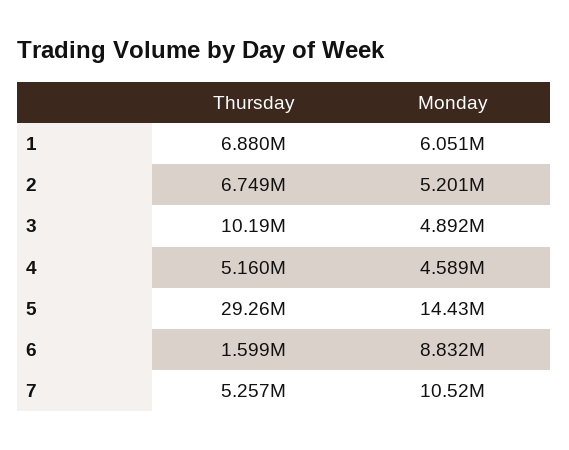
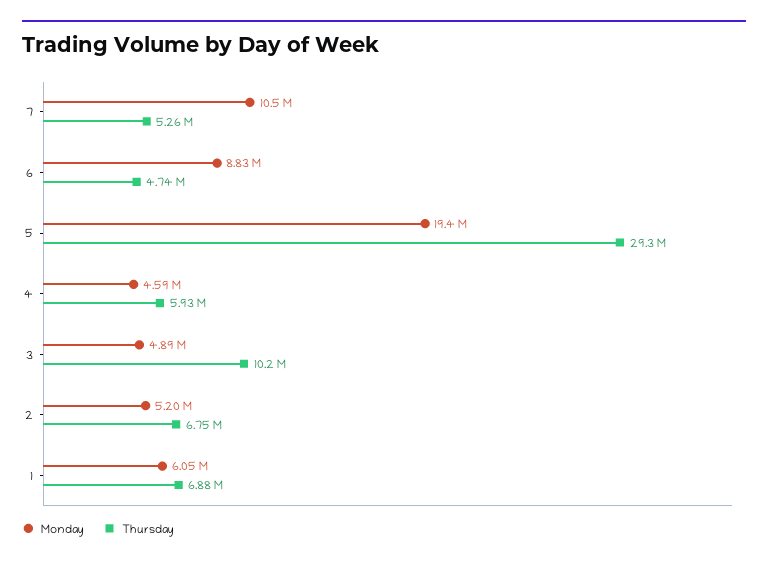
Thursday, 4: 5160000 -> 5930000
Monday, 5: 14430000 -> 19400000
Thursday, 6: 1599000 -> 4740000

